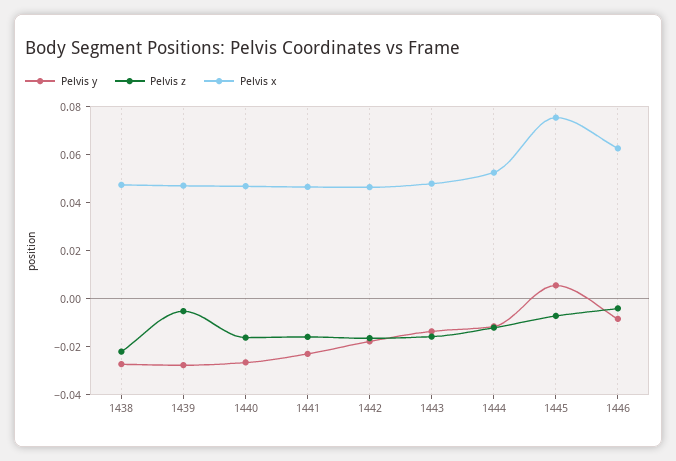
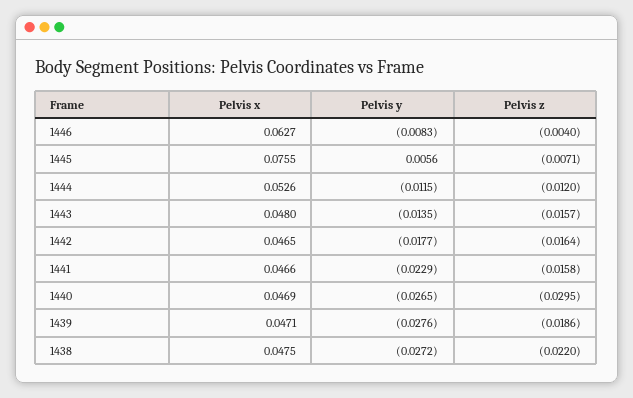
Pelvis z, 1439: -0.005 -> -0.0186
Pelvis z, 1440: -0.015 -> -0.0295

